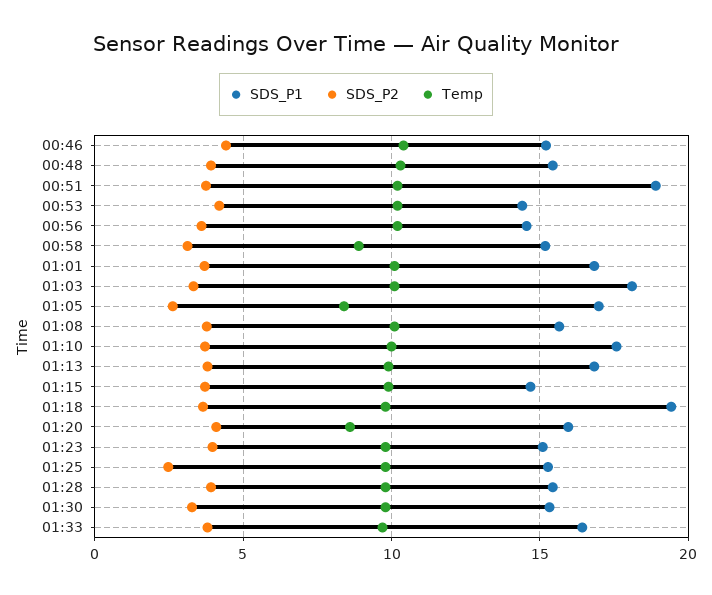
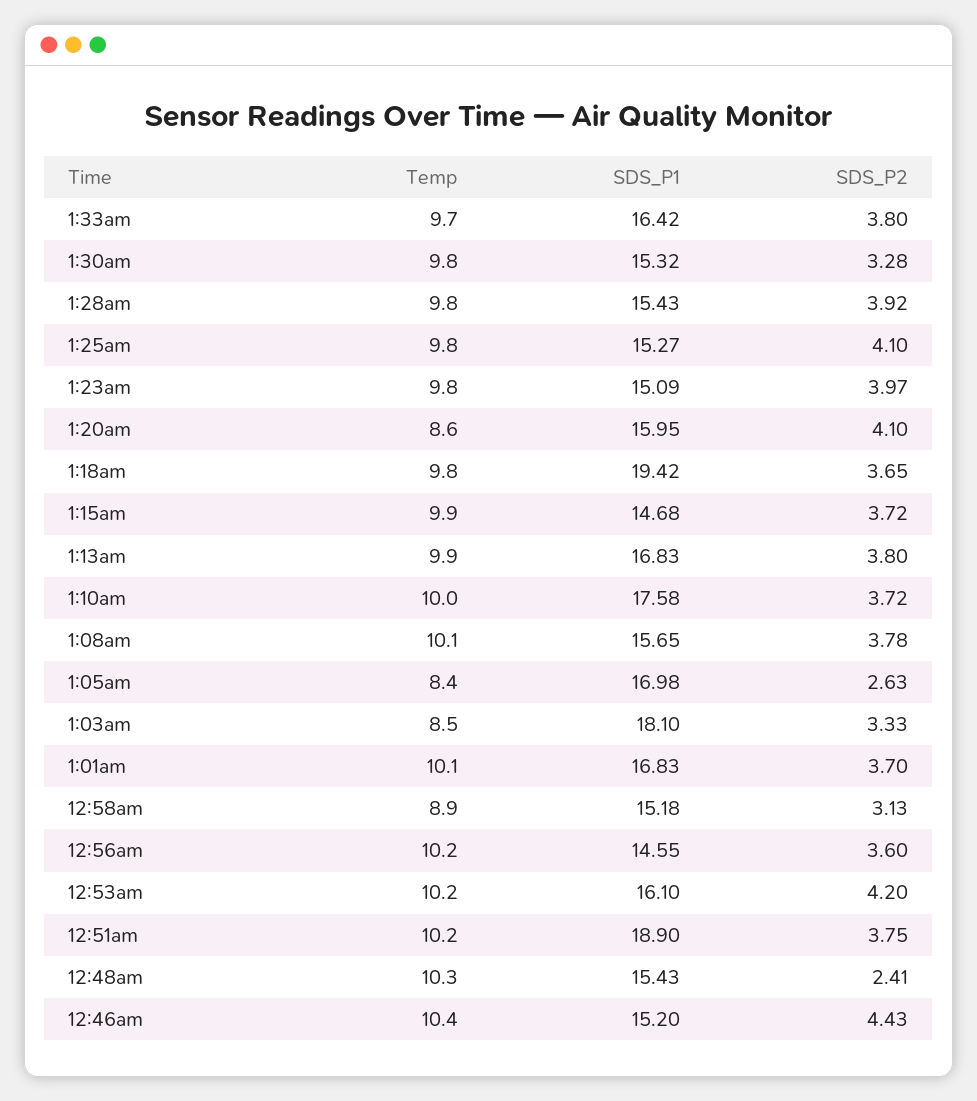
SDS_P2, 00:48: 4 -> 2.41
SDS_P1, 00:53: 14.5 -> 16.1
Temp, 01:03: 10 -> 8.5
SDS_P2, 01:25: 2.5 -> 4.1

